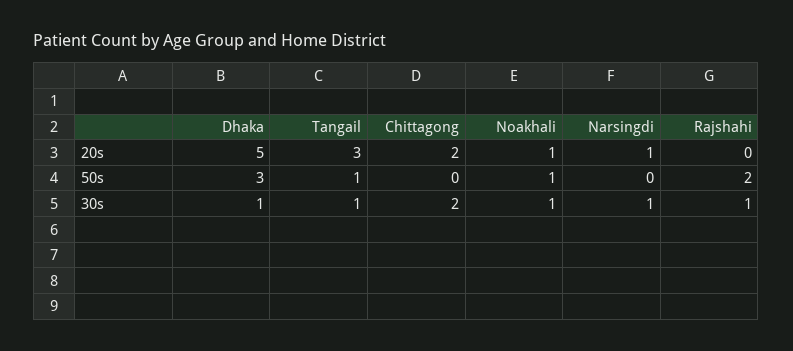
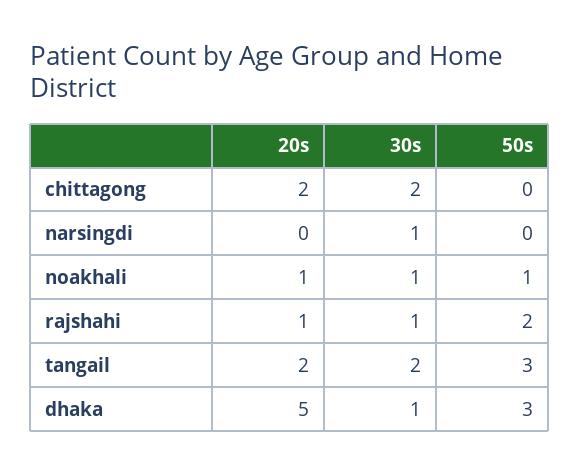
Tangail, 20s: 3 -> 2
Narsingdi, 20s: 1 -> 0
Rajshahi, 20s: 0 -> 1
Tangail, 50s: 1 -> 3
Tangail, 30s: 1 -> 2

